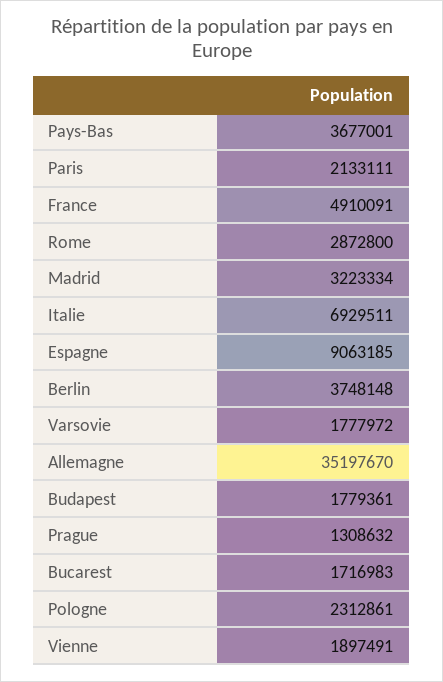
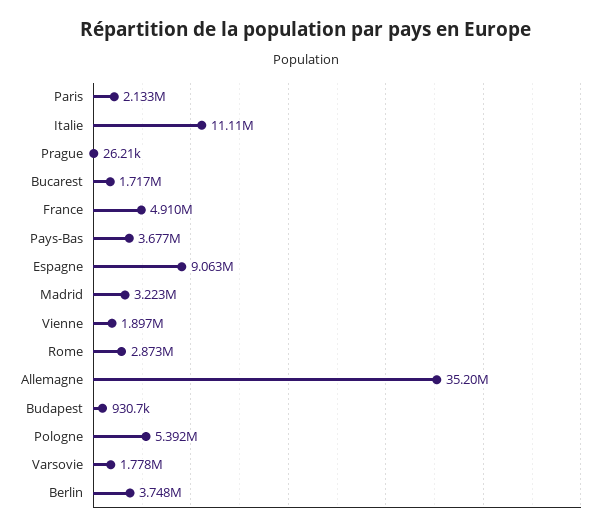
Italie: 6929511 -> 11110000
Budapest: 1779361 -> 930700
Prague: 1308632 -> 26210
Pologne: 2312861 -> 5392000

